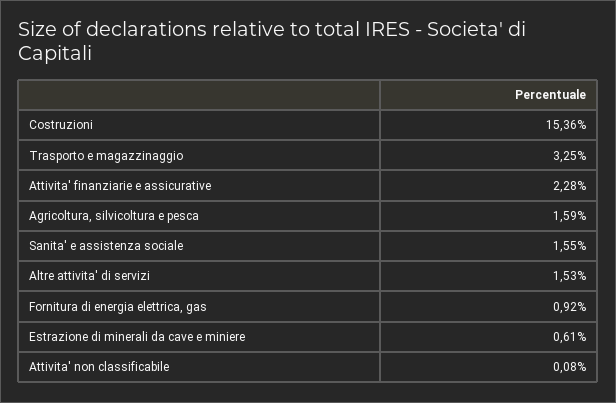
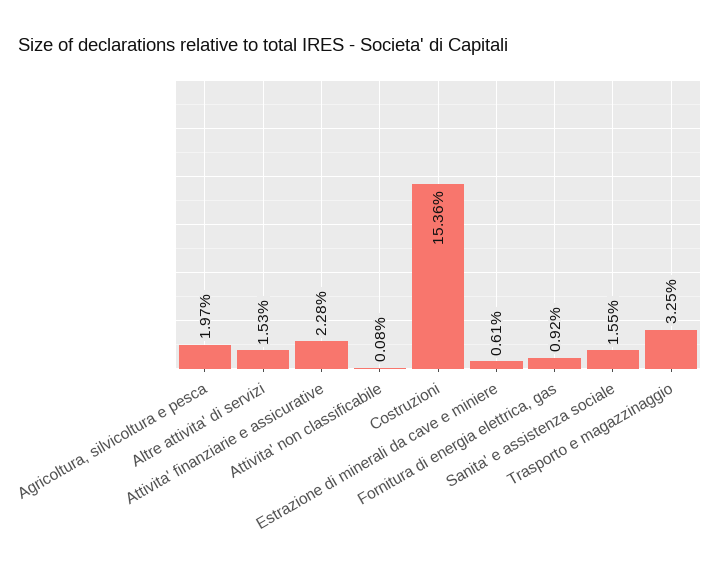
Agricoltura, silvicoltura e pesca: 1.59 -> 1.97

